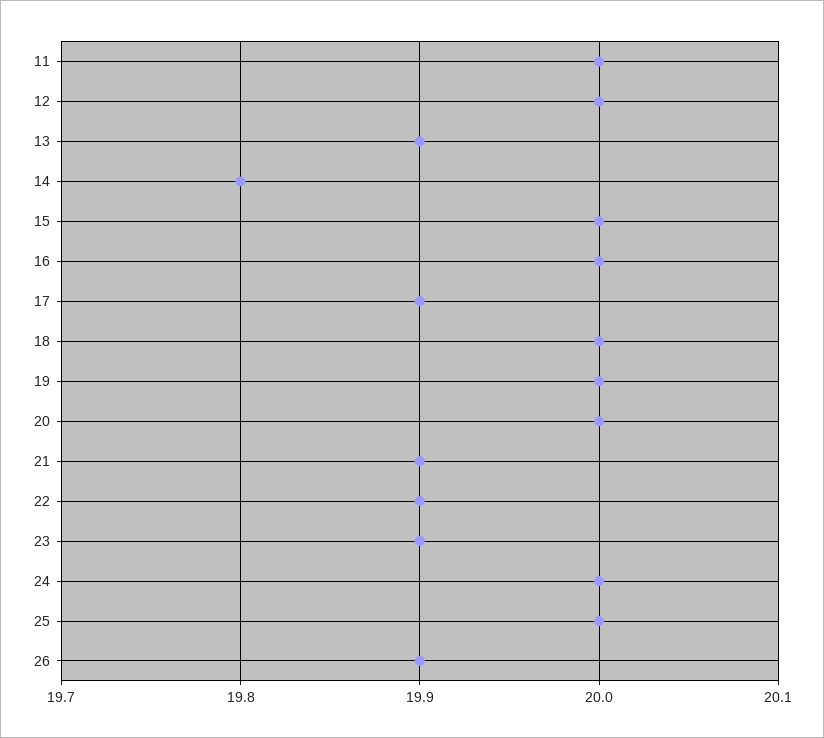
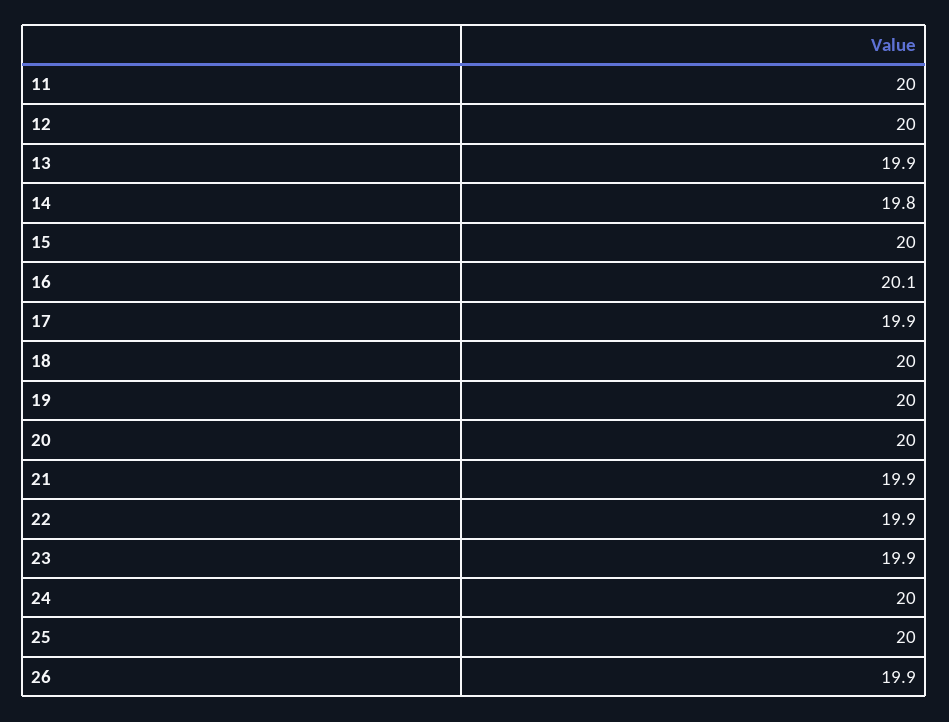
16: 20 -> 20.1

